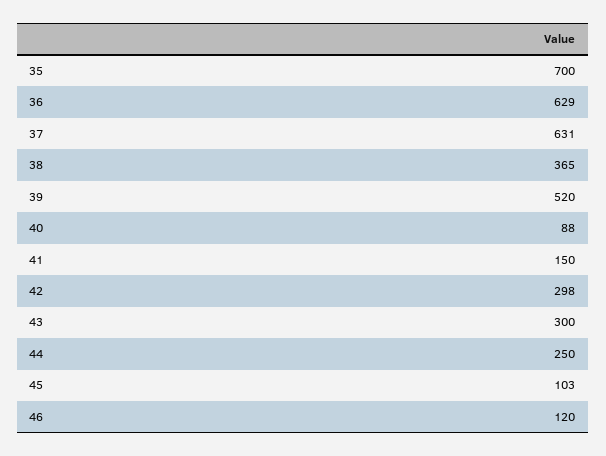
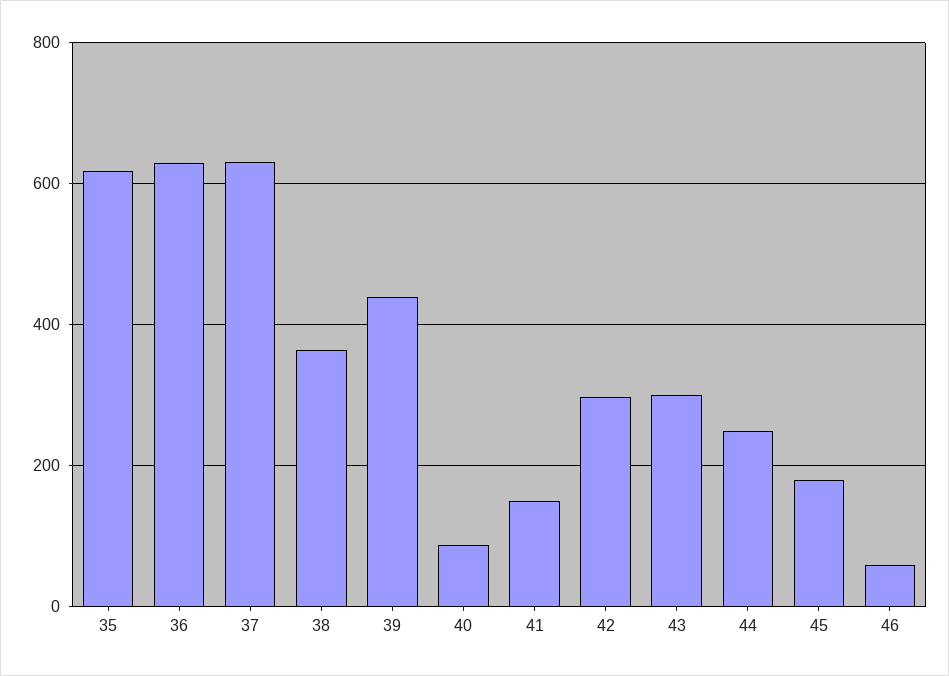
35: 700 -> 620
39: 520 -> 440
45: 103 -> 180
46: 120 -> 60

